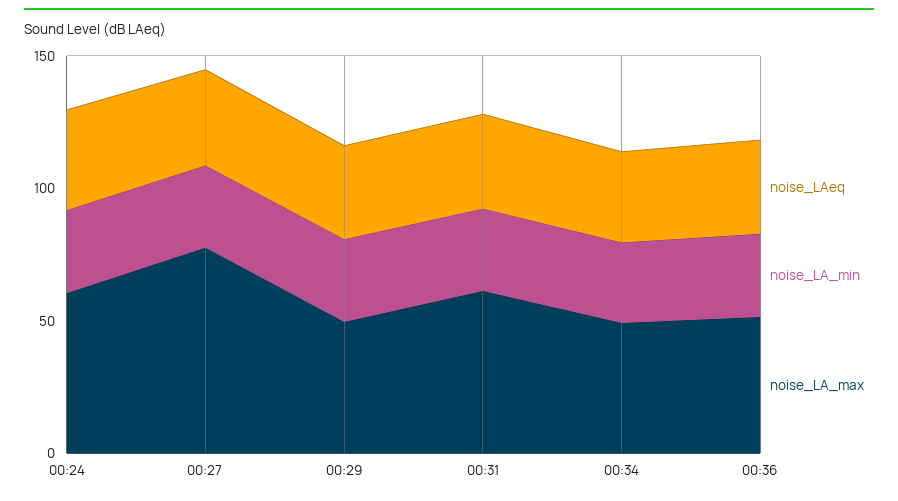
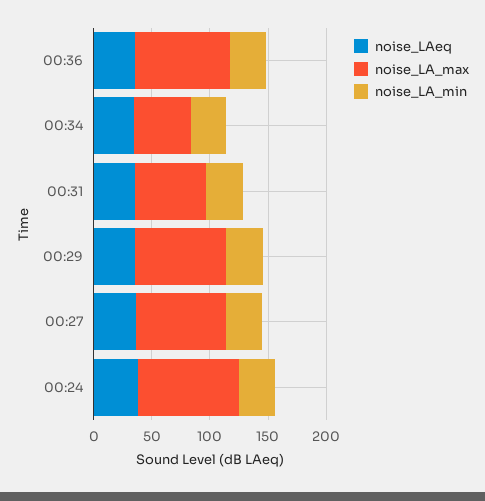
noise_LA_max, 00:24: 60 -> 90
noise_LA_max, 00:29: 50 -> 80
noise_LA_max, 00:36: 50 -> 80

